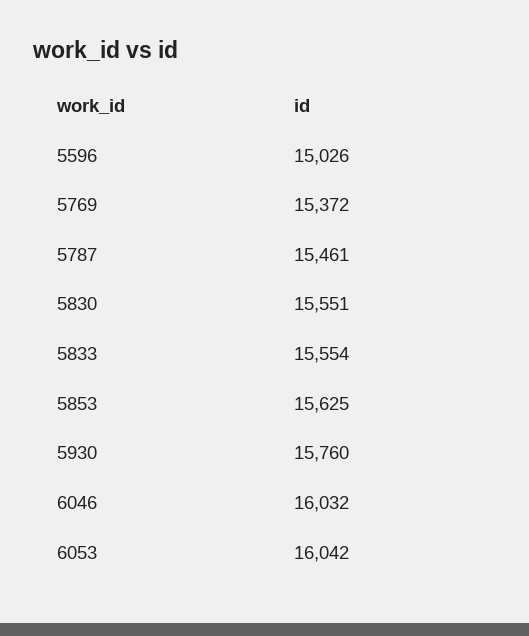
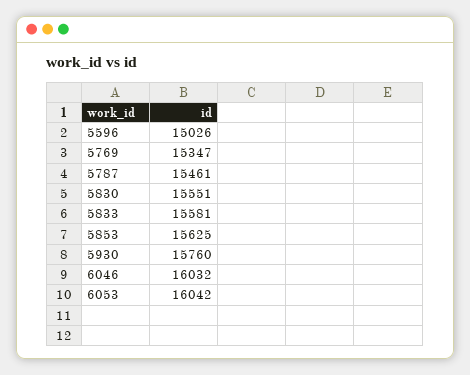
5769: 15372 -> 15347
5833: 15554 -> 15581

